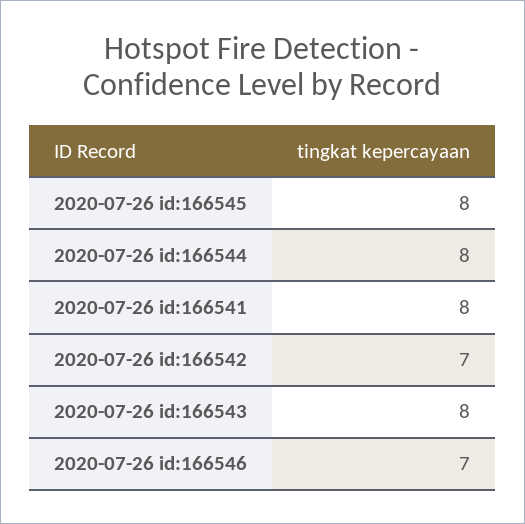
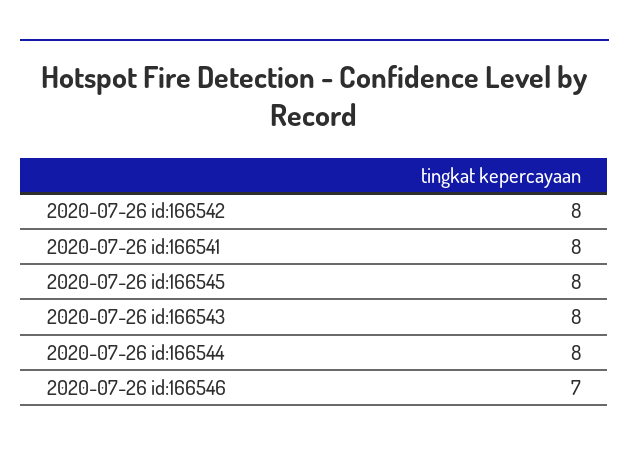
2020-07-26 id:166542: 7 -> 8

